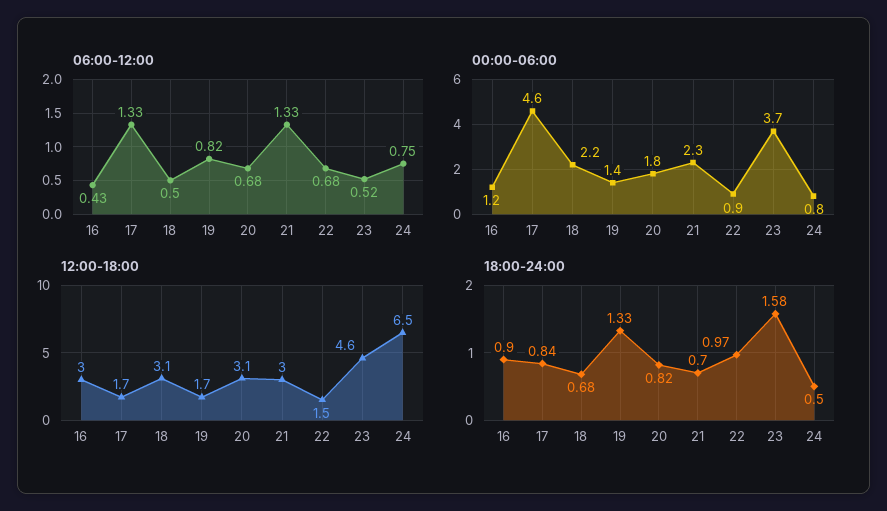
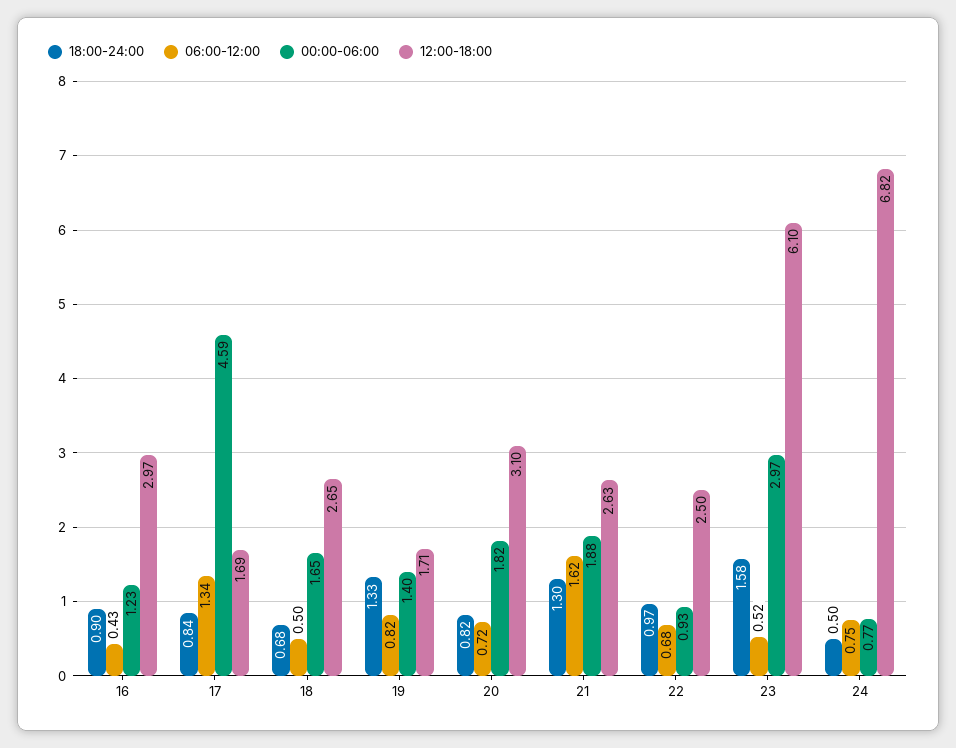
06:00-12:00, 17: 1.33 -> 1.34
06:00-12:00, 20: 0.68 -> 0.72
06:00-12:00, 21: 1.33 -> 1.62
00:00-06:00, 18: 2.2 -> 1.65
00:00-06:00, 21: 2.3 -> 1.88
00:00-06:00, 23: 3.7 -> 2.97
12:00-18:00, 18: 3.1 -> 2.65
12:00-18:00, 21: 3 -> 2.63
12:00-18:00, 22: 1.5 -> 2.5
12:00-18:00, 23: 4.6 -> 6.1
12:00-18:00, 24: 6.5 -> 6.82
18:00-24:00, 21: 0.7 -> 1.3

